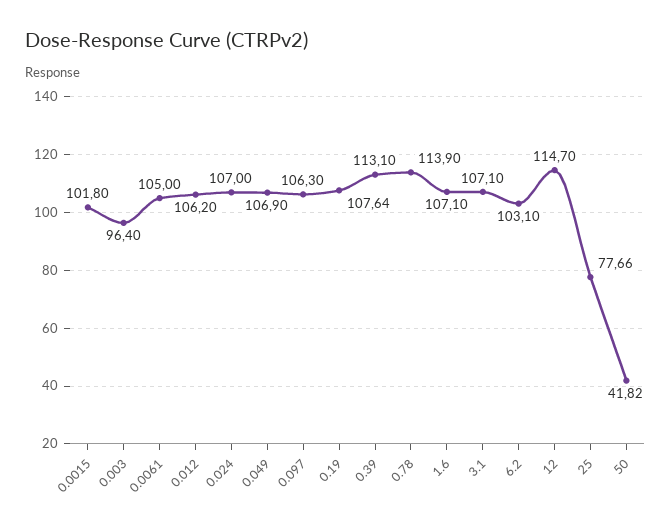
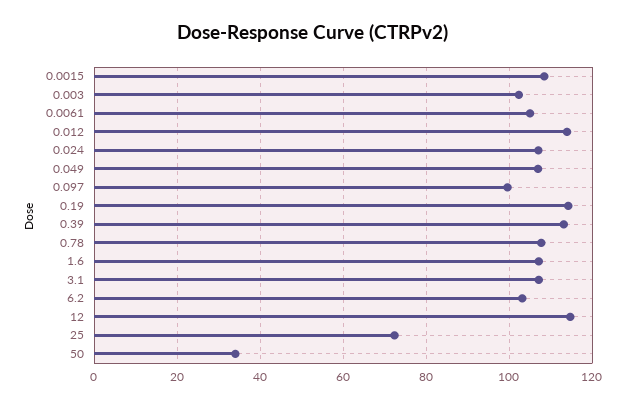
0.0015: 101.8 -> 108
0.003: 96.4 -> 102
0.012: 106.2 -> 114
0.097: 106.3 -> 100
0.19: 107.64 -> 114
0.78: 113.9 -> 108
25: 77.66 -> 72
50: 41.82 -> 34

